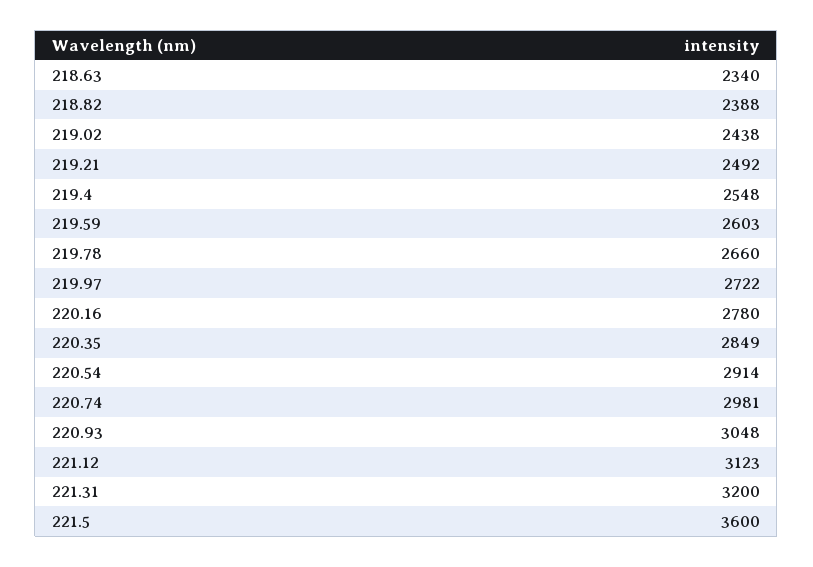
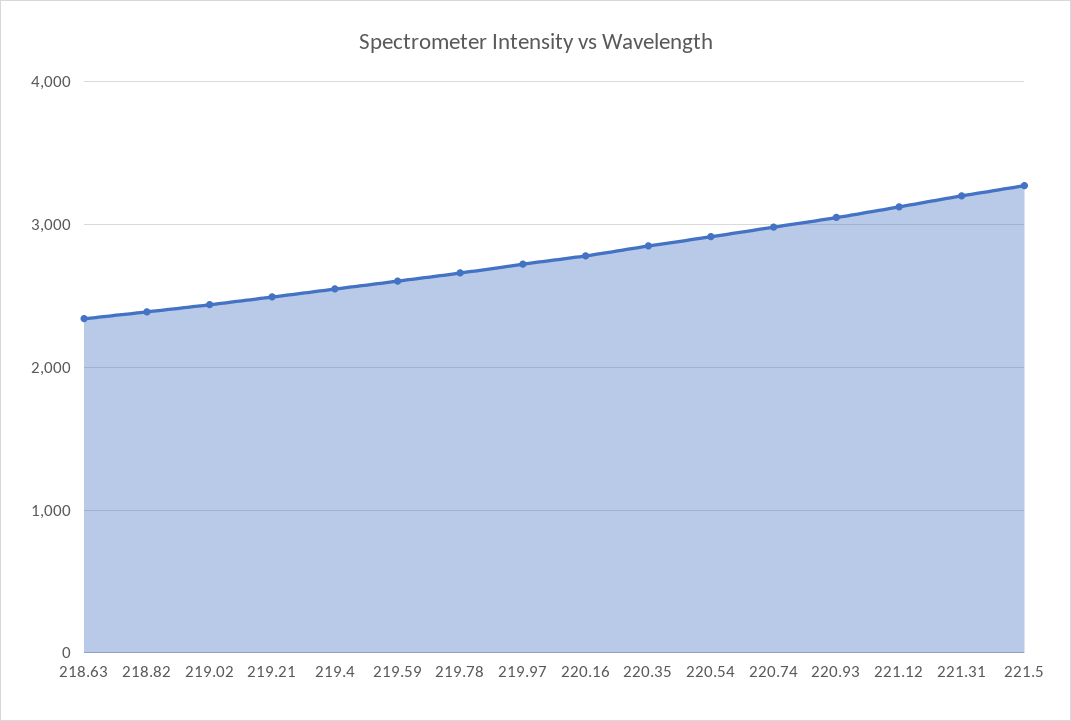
221.5: 3600 -> 3300

